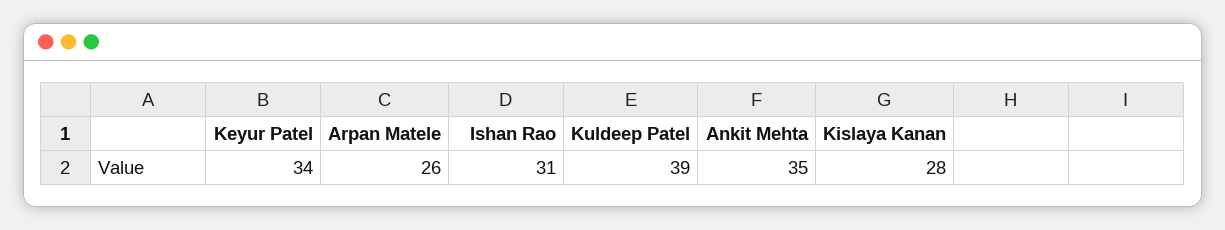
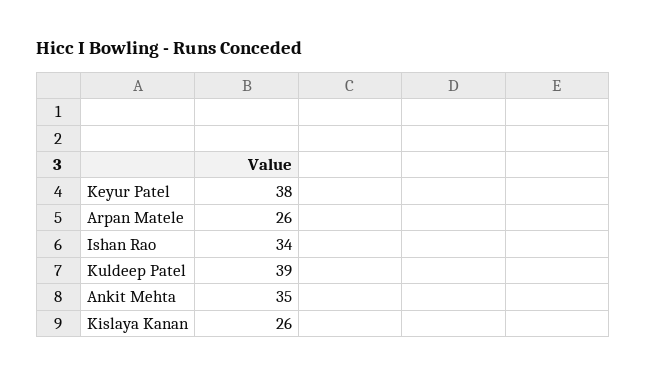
Keyur Patel: 34 -> 38
Ishan Rao: 31 -> 34
Kislaya Kanan: 28 -> 26

